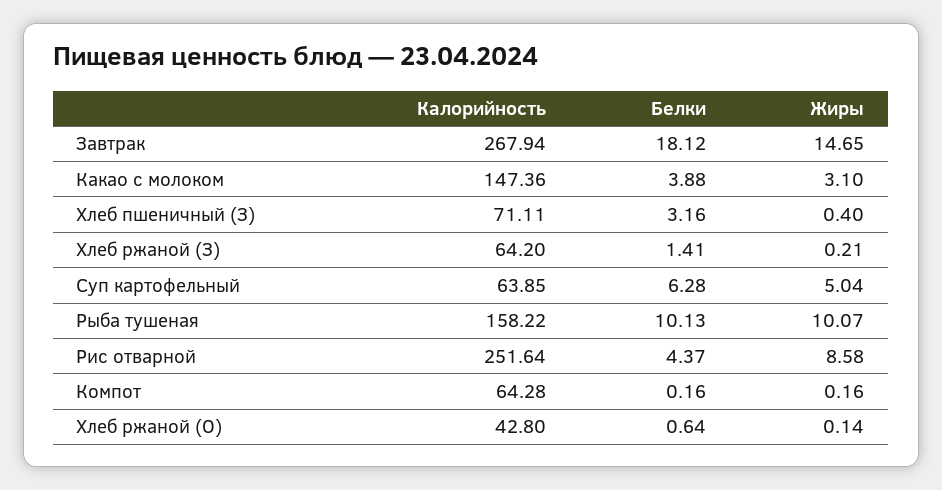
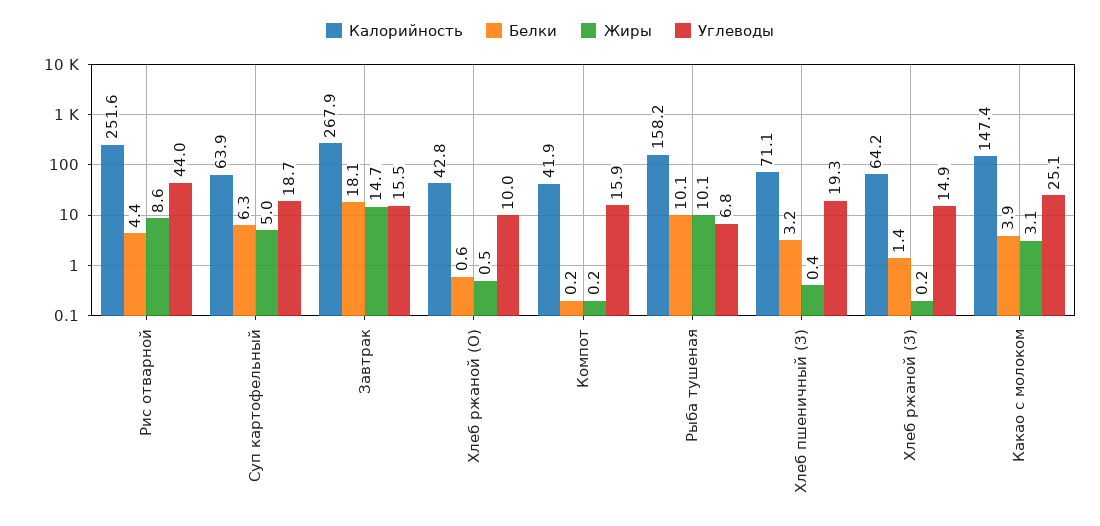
Калорийность, Компот: 64.28 -> 41.9
Жиры, Хлеб ржаной (О): 0.14 -> 0.5
Углеводы, Рис отварной: none -> 44
Углеводы, Суп картофельный: none -> 18.7
Углеводы, Завтрак: none -> 15.5
Углеводы, Хлеб ржаной (О): none -> 10
Углеводы, Компот: none -> 15.9
Углеводы, Рыба тушеная: none -> 6.8
Углеводы, Хлеб пшеничный (З): none -> 19.3
Углеводы, Хлеб ржаной (З): none -> 14.9
Углеводы, Какао с молоком: none -> 25.1

